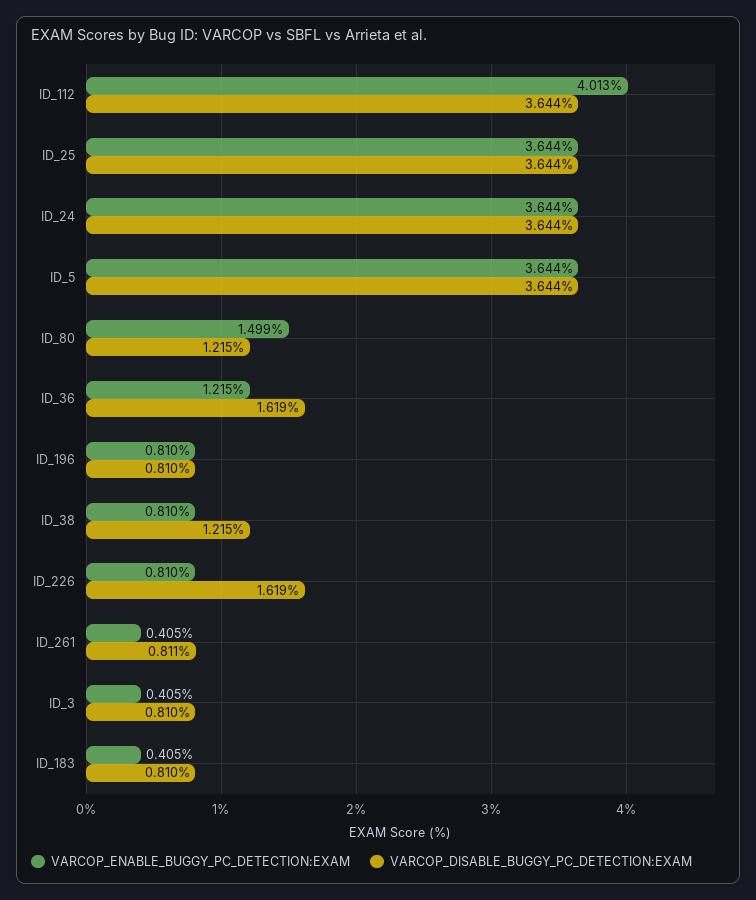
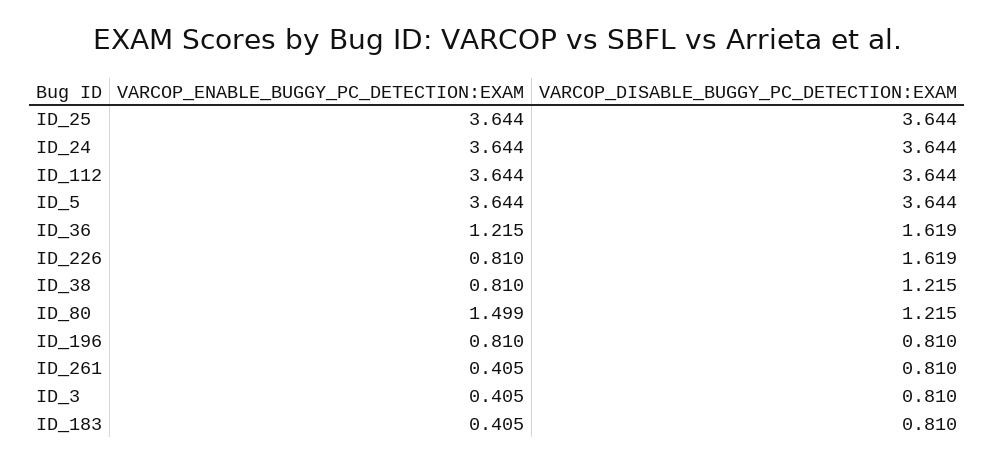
VARCOP_ENABLE_BUGGY_PC_DETECTION:EXAM, ID_112: 4.013 -> 3.644
VARCOP_DISABLE_BUGGY_PC_DETECTION:EXAM, ID_261: 0.811 -> 0.81

